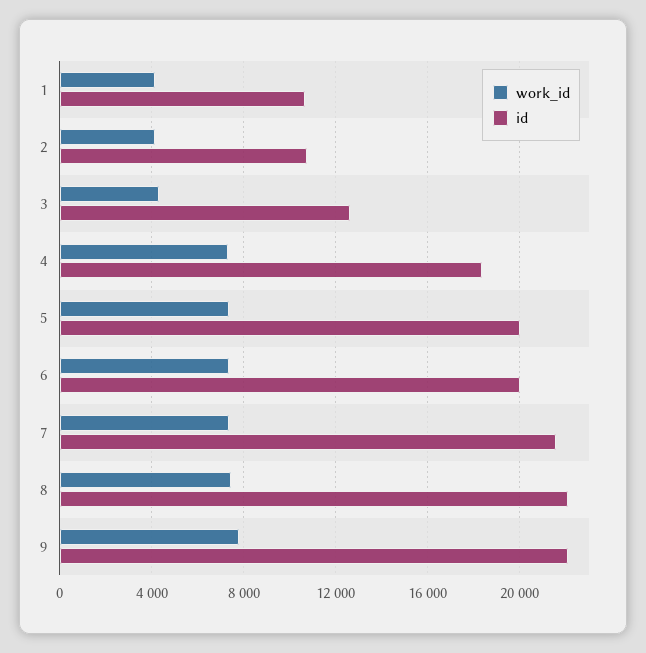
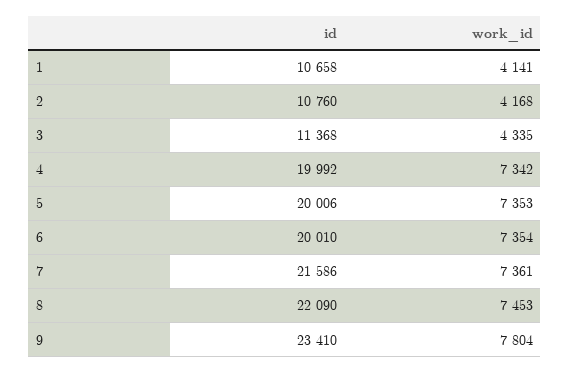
id, 3: 12500 -> 11368
id, 4: 18500 -> 19992
id, 9: 22000 -> 23410

